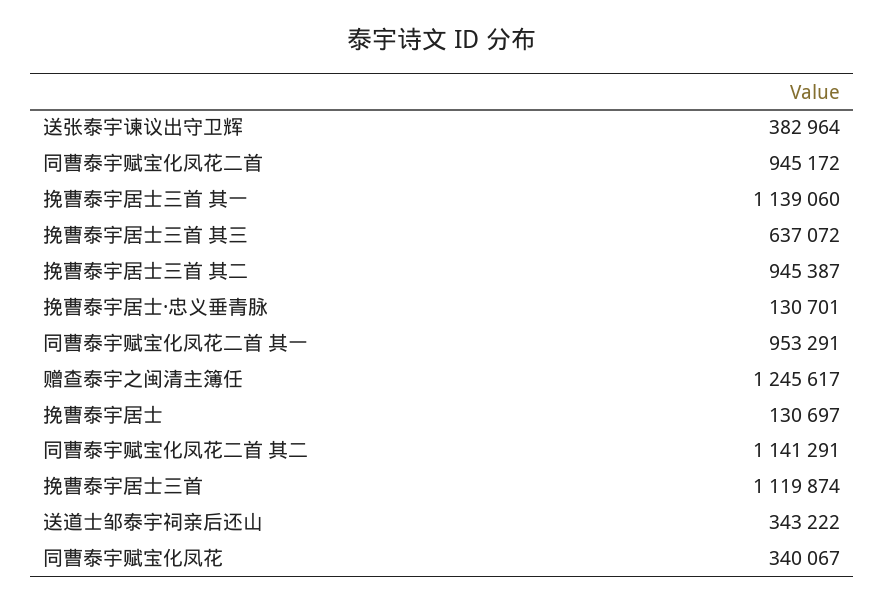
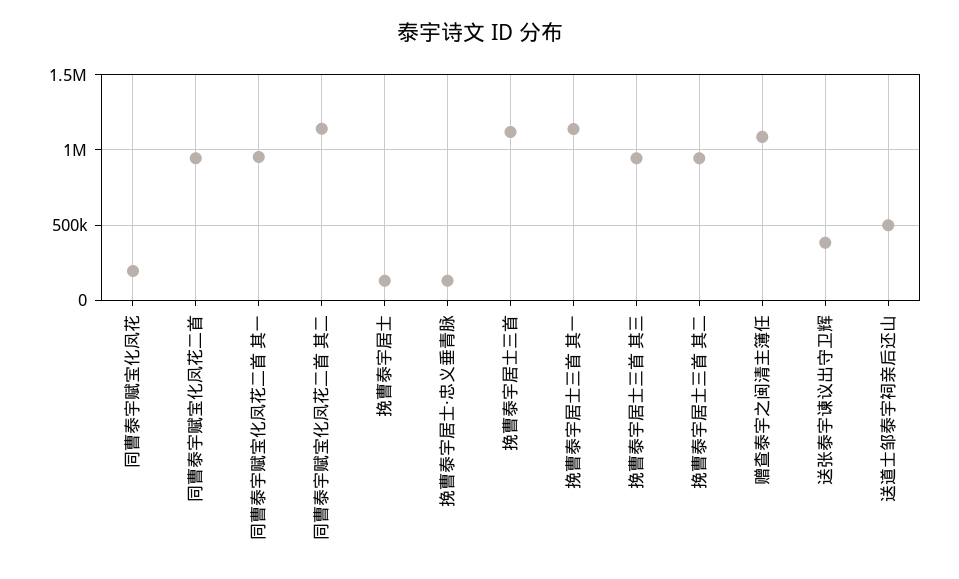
挽曹泰宇居士三首 其三: 637072 -> 950000
赠查泰宇之闽清主簿任: 1245617 -> 1100000
送道士邹泰宇祠亲后还山: 343222 -> 500000
同曹泰宇赋宝化凤花: 340067 -> 200000

